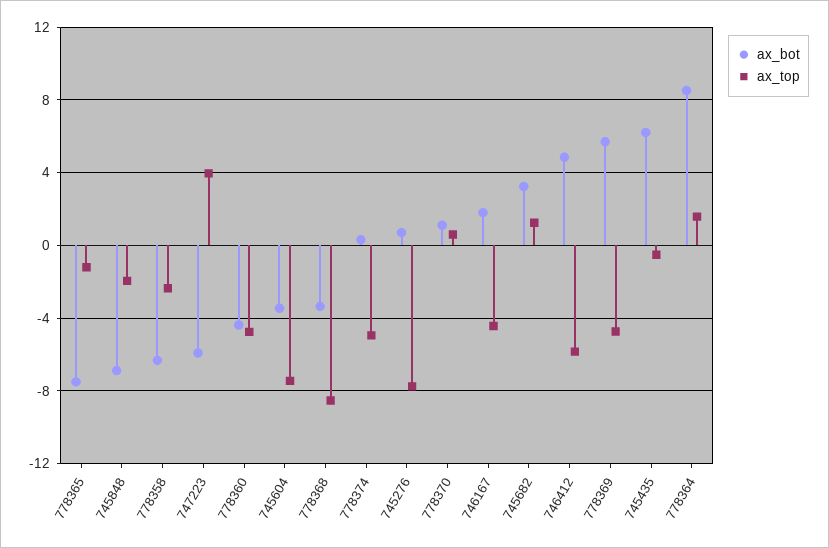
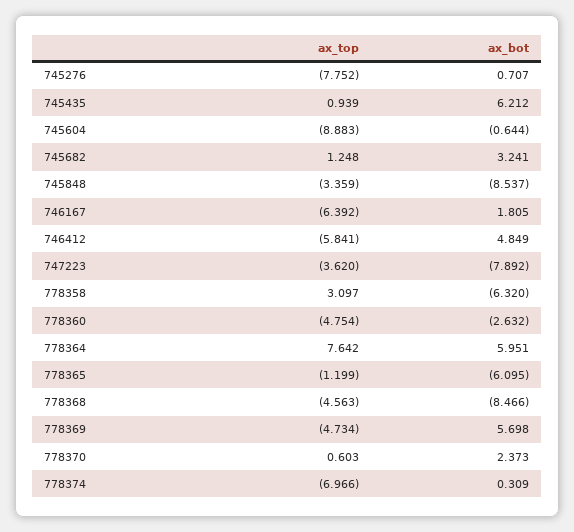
ax_bot, 778365: -7.5 -> -6.095
ax_bot, 745848: -7 -> -8.537
ax_top, 745848: -2 -> -3.359
ax_top, 778358: -2.5 -> 3.097
ax_bot, 747223: -6 -> -7.892
ax_top, 747223: 4 -> -3.62
ax_bot, 778360: -4.5 -> -2.632
ax_bot, 745604: -3.5 -> -0.644
ax_top, 745604: -7.5 -> -8.883
ax_bot, 778368: -3.5 -> -8.466
ax_top, 778368: -8.5 -> -4.563
ax_top, 778374: -5 -> -6.966
ax_bot, 778370: 1 -> 2.373
ax_top, 746167: -4.5 -> -6.392
ax_top, 745435: -0.5 -> 0.939
ax_bot, 778364: 8.5 -> 5.951
ax_top, 778364: 1.5 -> 7.642

